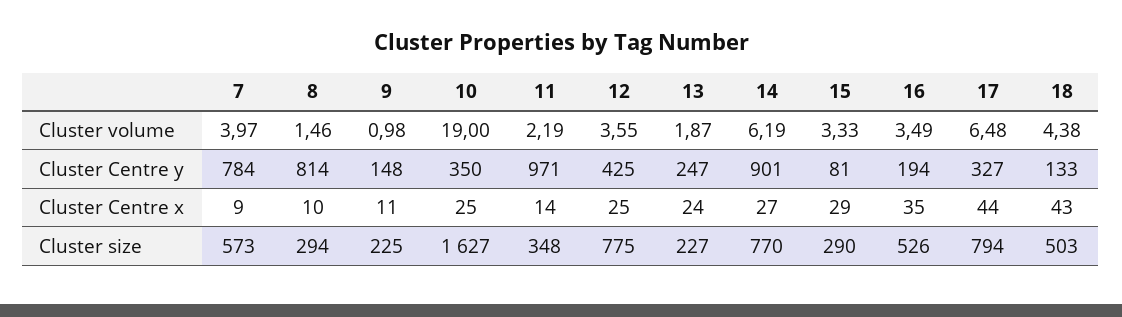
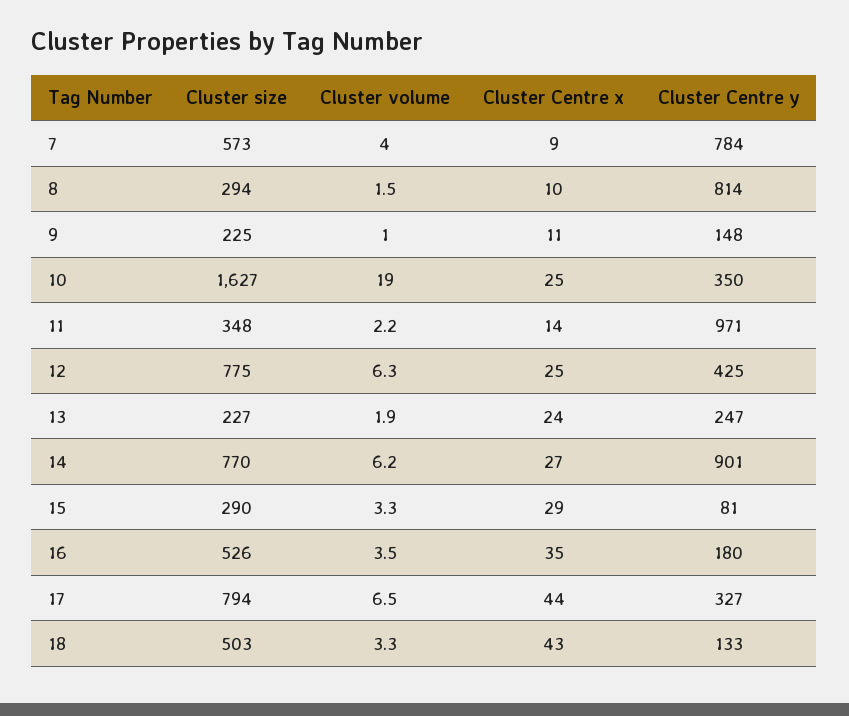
12, Cluster volume: 3.55 -> 6.3
18, Cluster volume: 4.38 -> 3.3
16, Cluster Centre y: 194 -> 180

